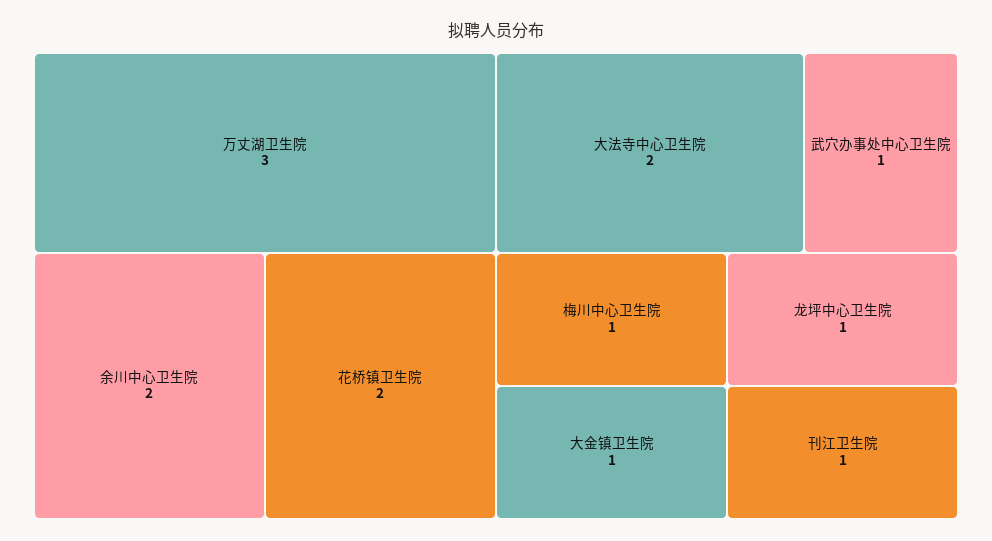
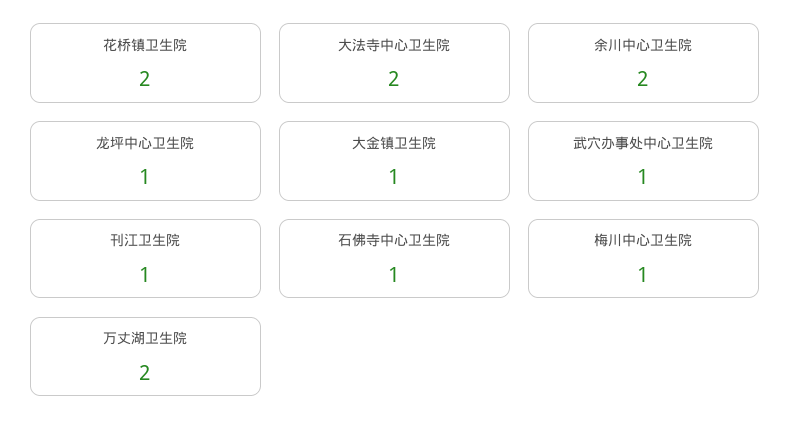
万丈湖卫生院: 3 -> 2
石佛寺中心卫生院: none -> 1

